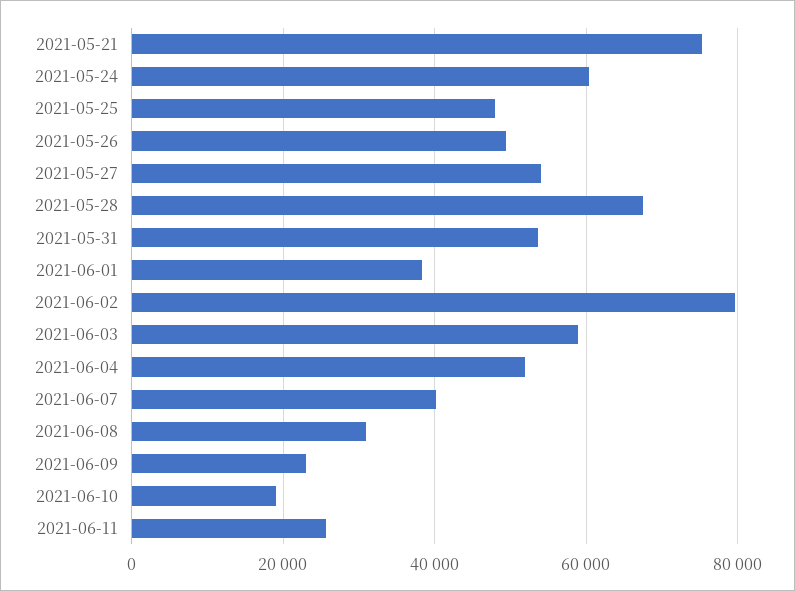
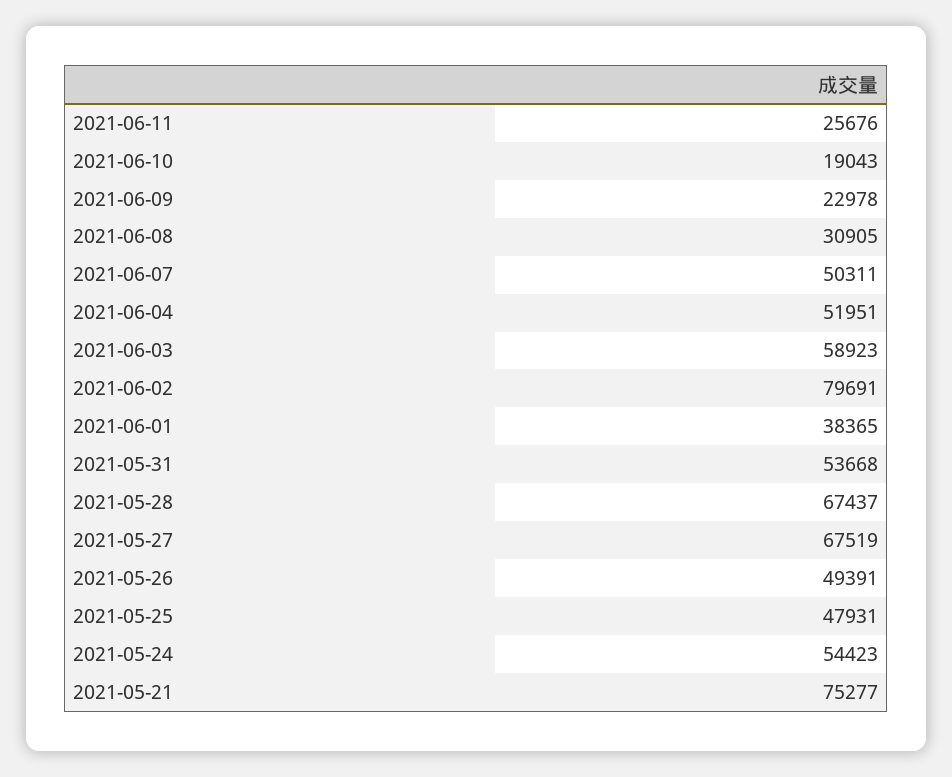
2021-05-24: 60000 -> 54423
2021-05-27: 54000 -> 67519
2021-06-07: 40000 -> 50311

